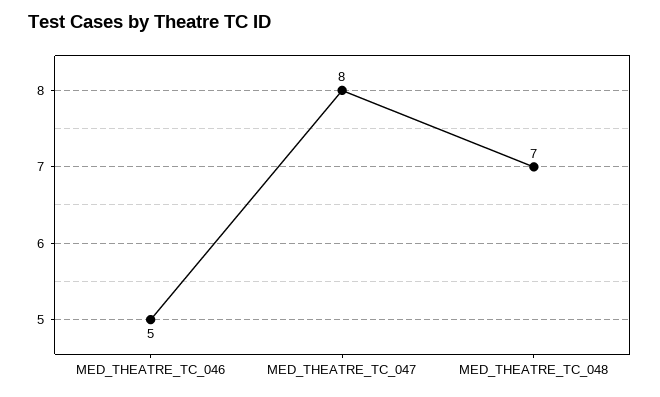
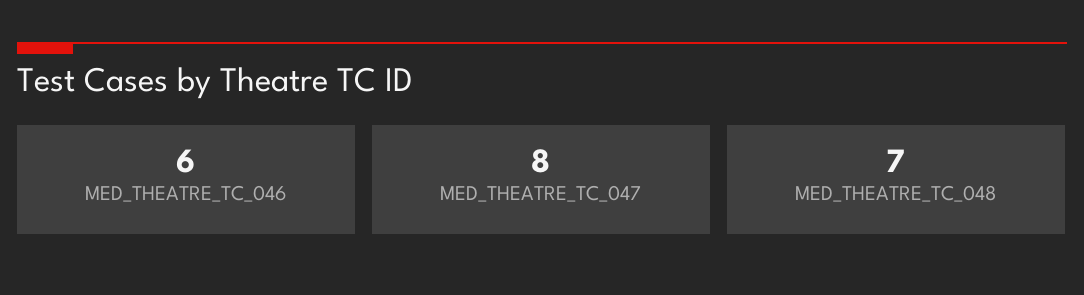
MED_THEATRE_TC_046: 5 -> 6

